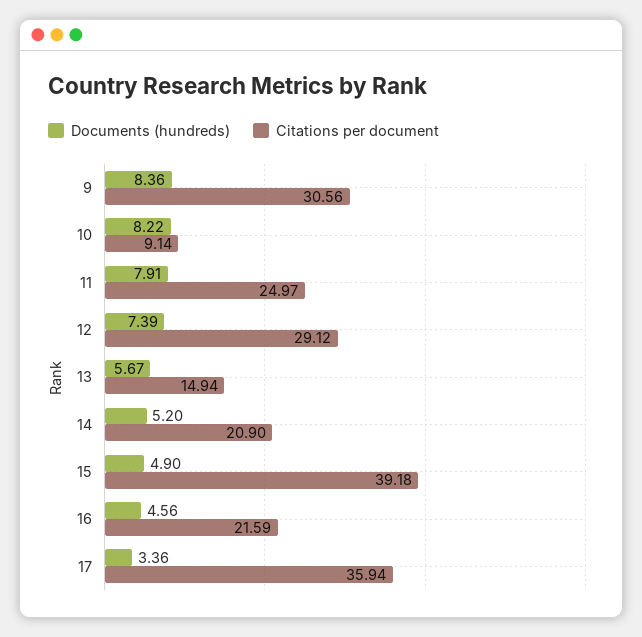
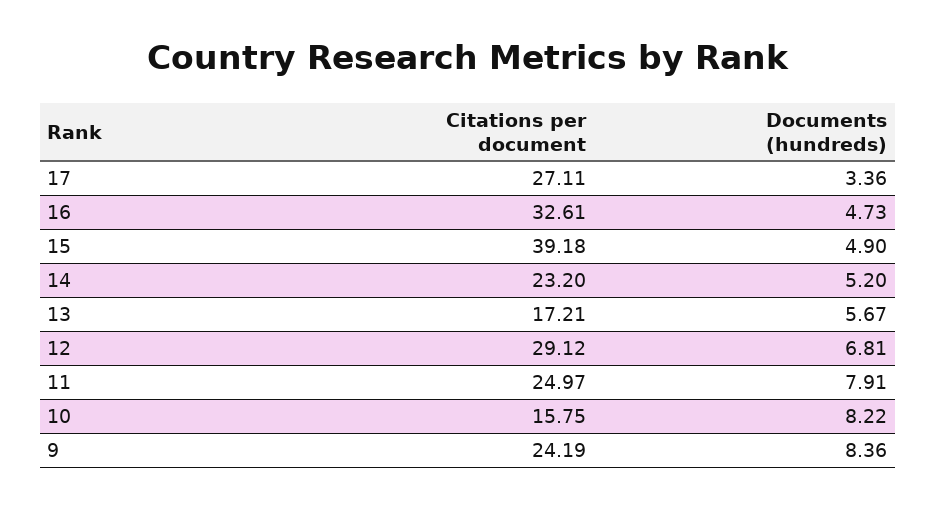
Citations per document, 9: 30.56 -> 24.19
Citations per document, 10: 9.14 -> 15.75
Documents (hundreds), 12: 7.39 -> 6.81
Citations per document, 13: 14.94 -> 17.21
Citations per document, 14: 20.9 -> 23.2
Documents (hundreds), 16: 4.56 -> 4.73
Citations per document, 16: 21.59 -> 32.61
Citations per document, 17: 35.94 -> 27.11

